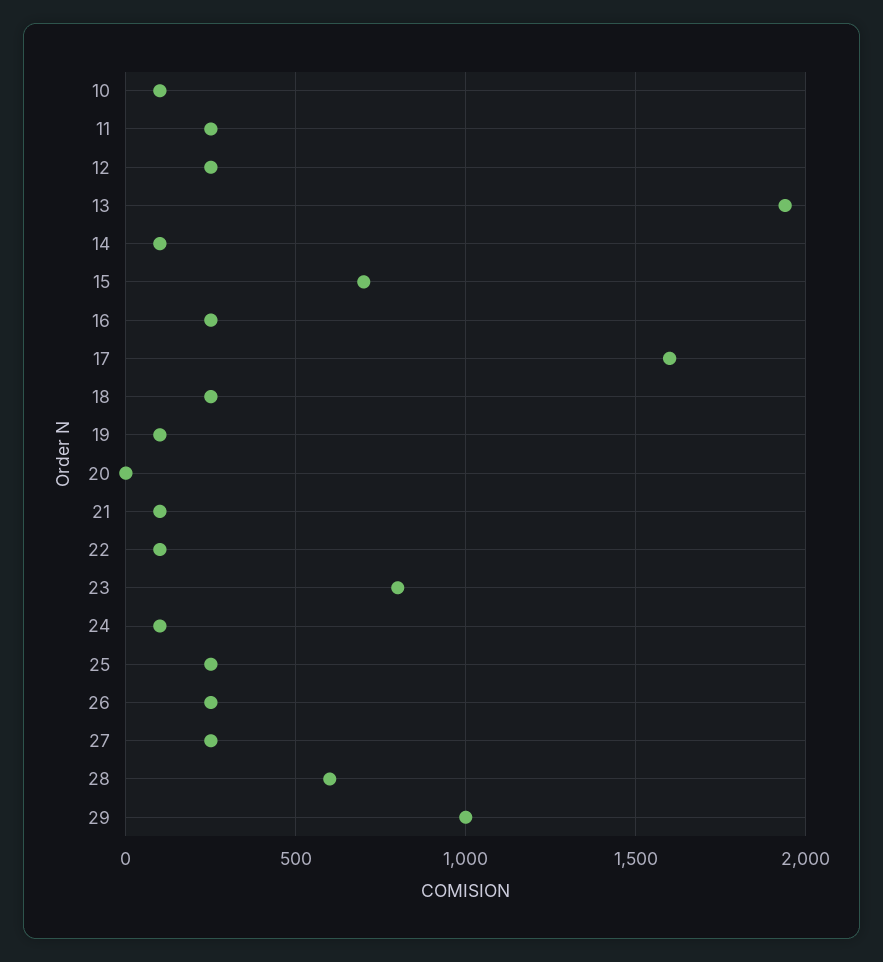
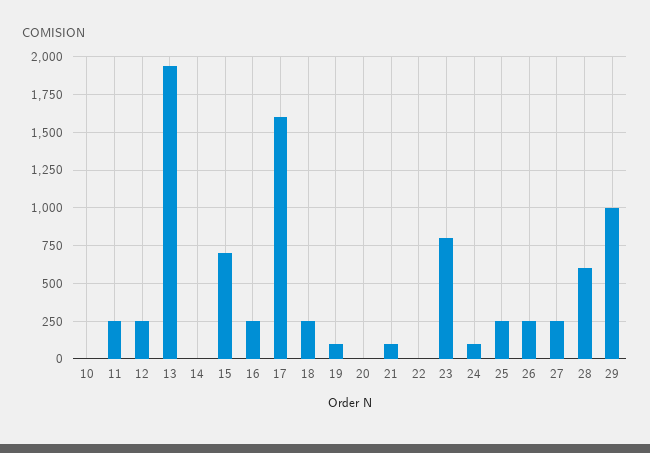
10: 100 -> 0
14: 100 -> 0
22: 100 -> 0

